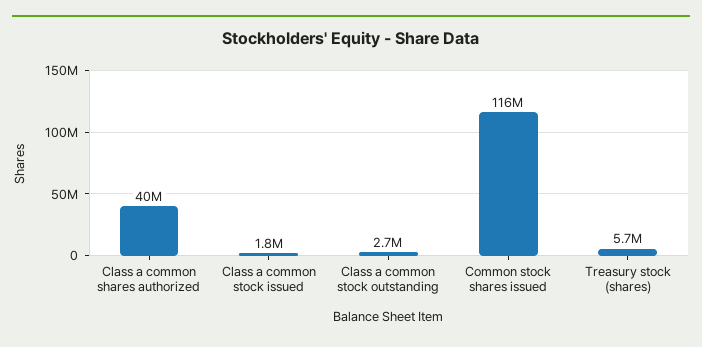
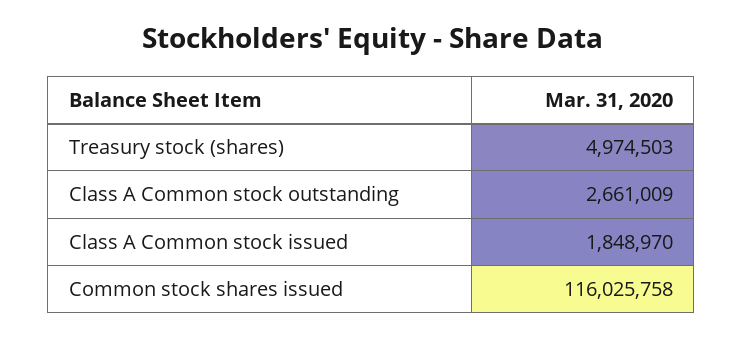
Class a common shares authorized: 40000000 -> none
Treasury stock (shares): 5700000 -> 4974503

